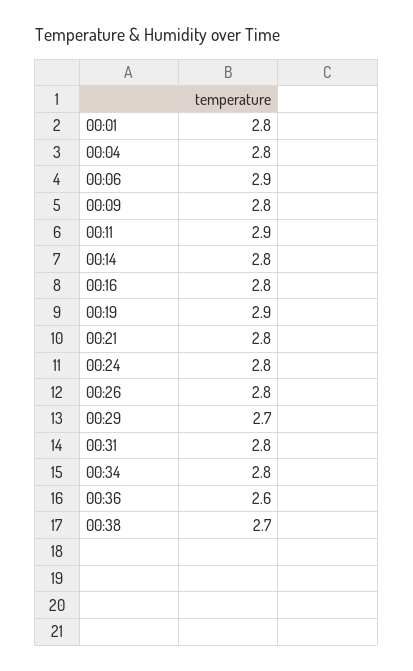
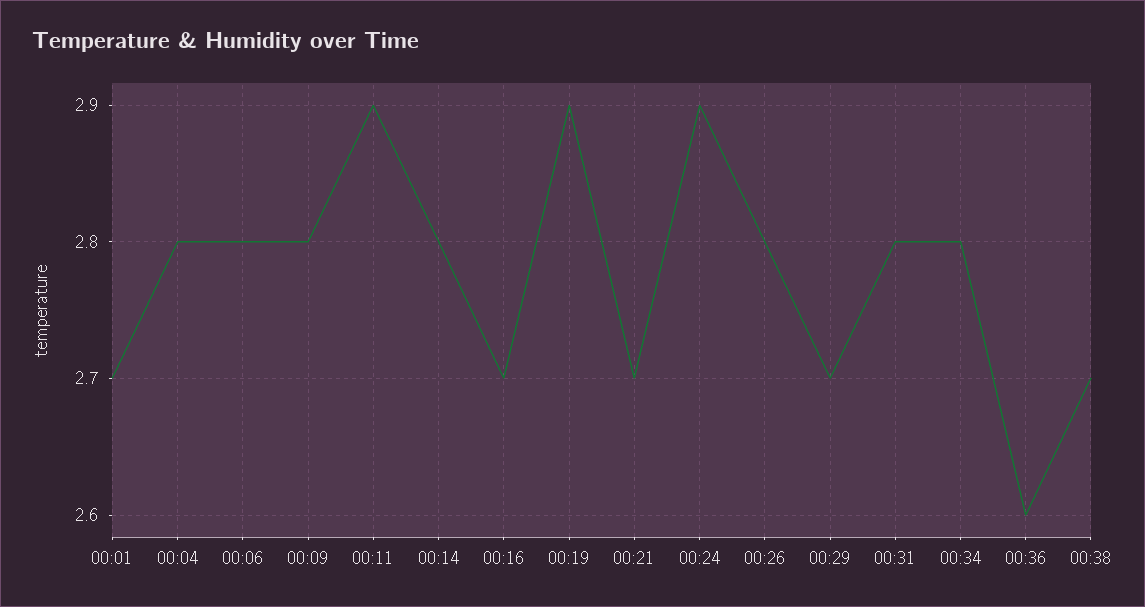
00:01: 2.8 -> 2.7
00:06: 2.9 -> 2.8
00:16: 2.8 -> 2.7
00:21: 2.8 -> 2.7
00:24: 2.8 -> 2.9

